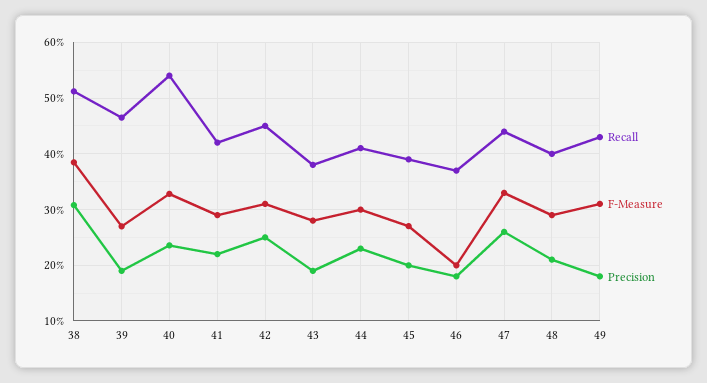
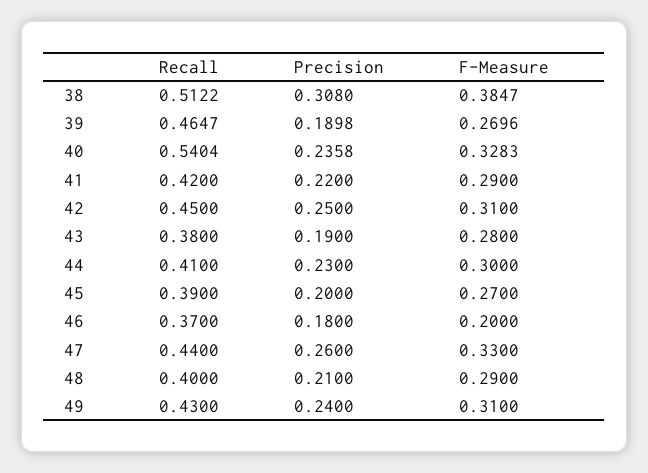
Precision, 49: 0.18 -> 0.24

